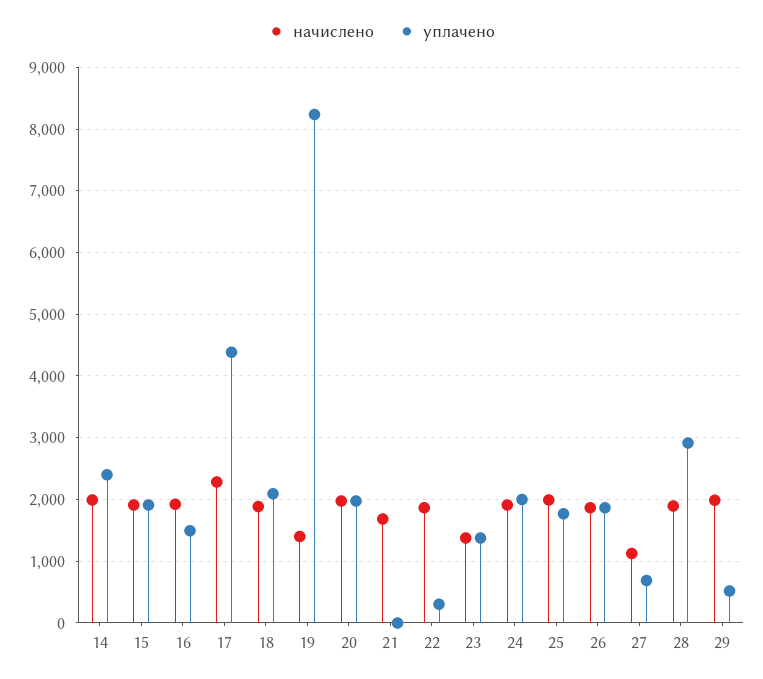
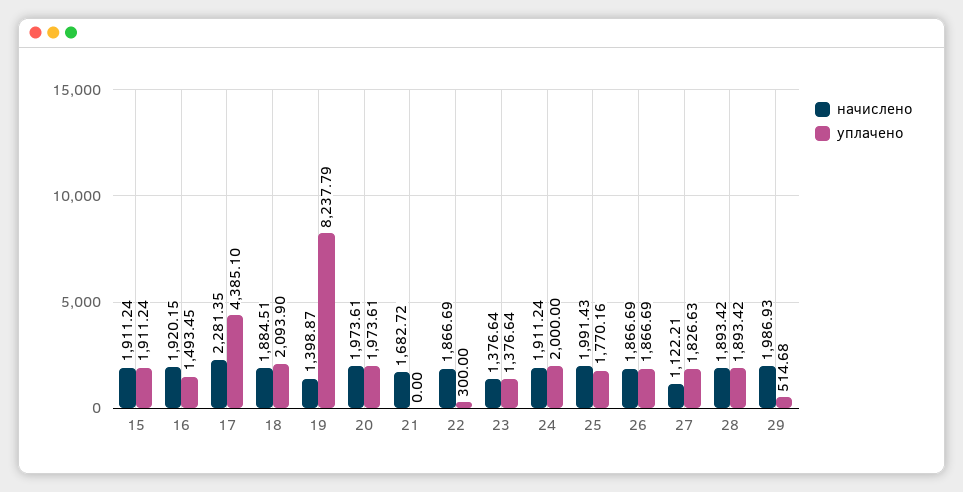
начислено, 14: 2000 -> none
уплачено, 14: 2400 -> none
уплачено, 27: 700 -> 1826.63
уплачено, 28: 2900 -> 1893.42

